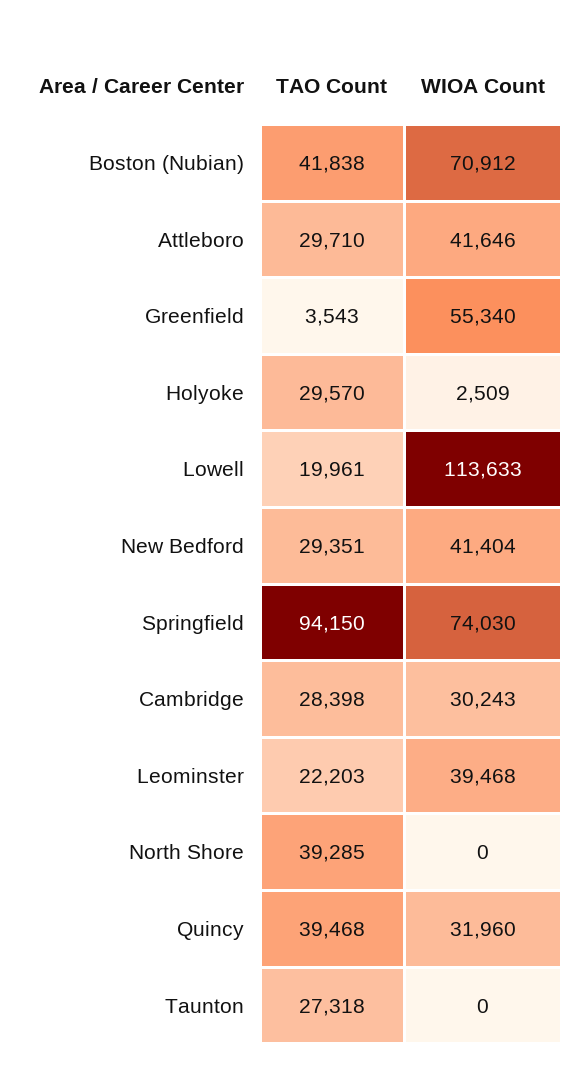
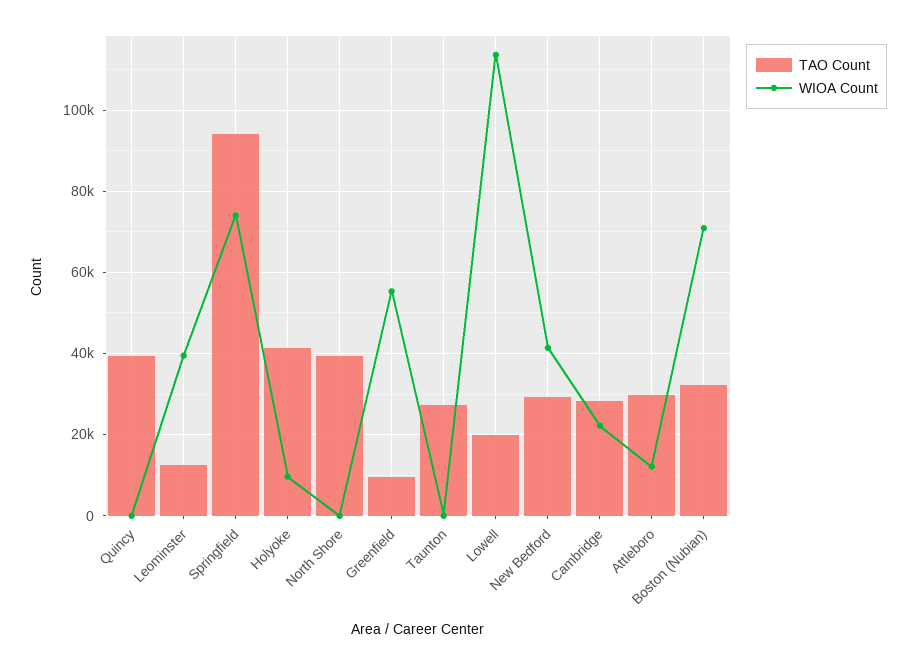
TAO Count, Boston (Nubian): 41838 -> 32000
WIOA Count, Attleboro: 41646 -> 12000
TAO Count, Greenfield: 3543 -> 10000
TAO Count, Holyoke: 29570 -> 42000
WIOA Count, Holyoke: 2509 -> 10000
WIOA Count, Cambridge: 30243 -> 22000
TAO Count, Leominster: 22203 -> 12000
WIOA Count, Quincy: 31960 -> 0

